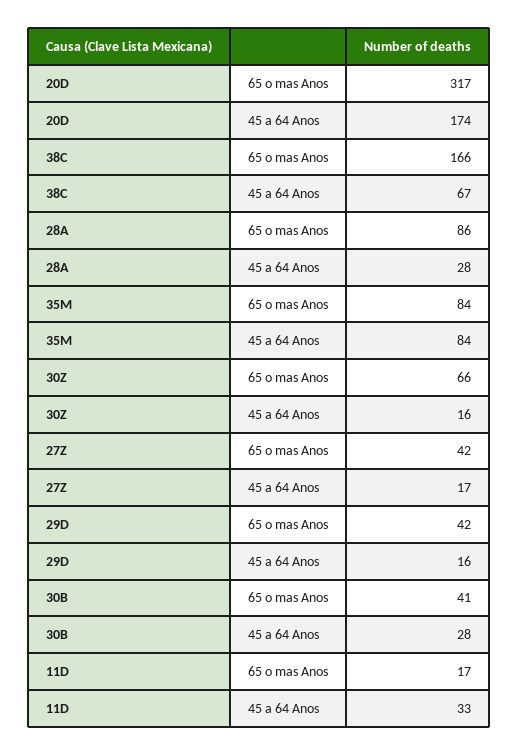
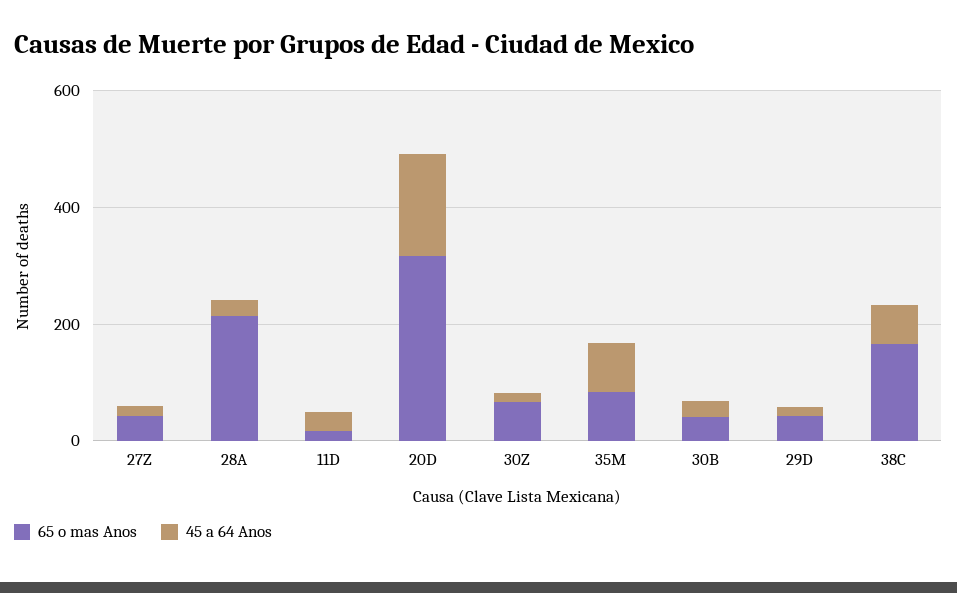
65 o mas Anos, 28A: 86 -> 200

